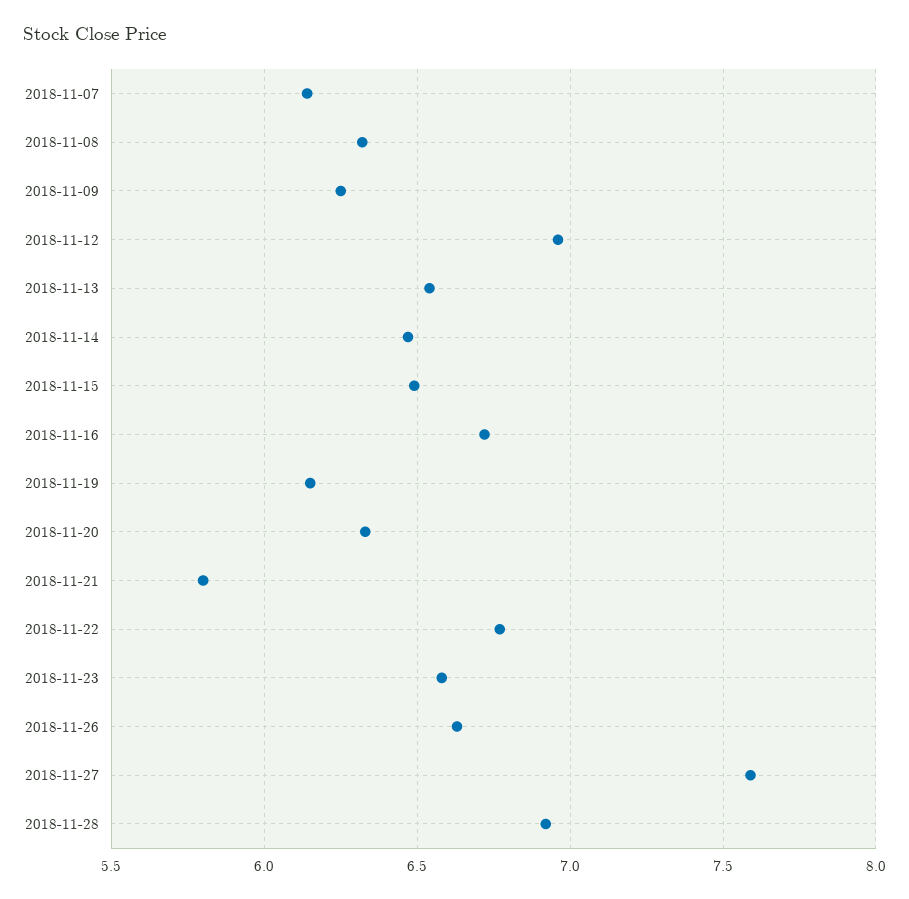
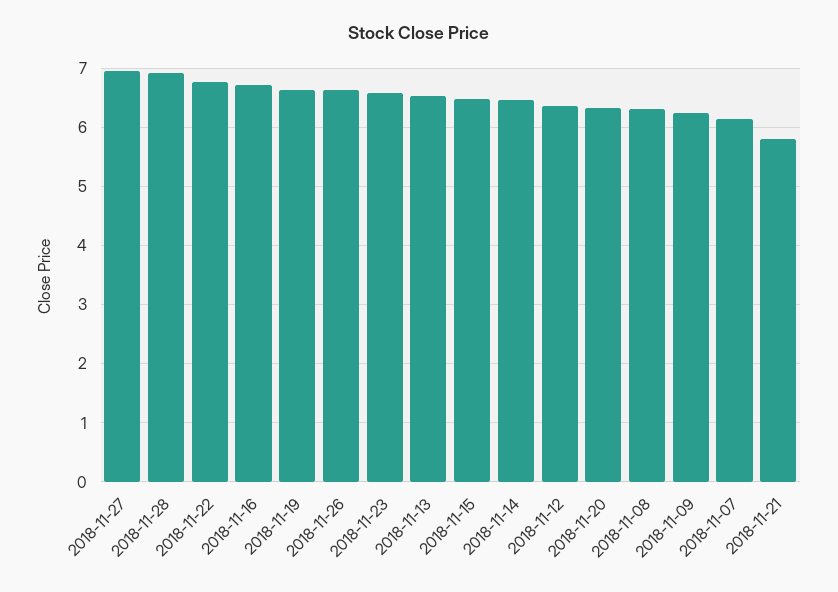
2018-11-12: 6.95 -> 6.4
2018-11-19: 6.15 -> 6.6
2018-11-27: 7.6 -> 7

